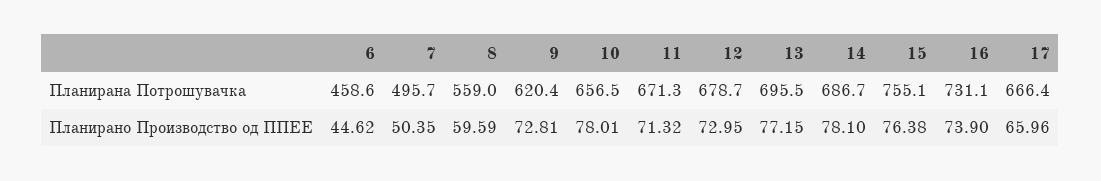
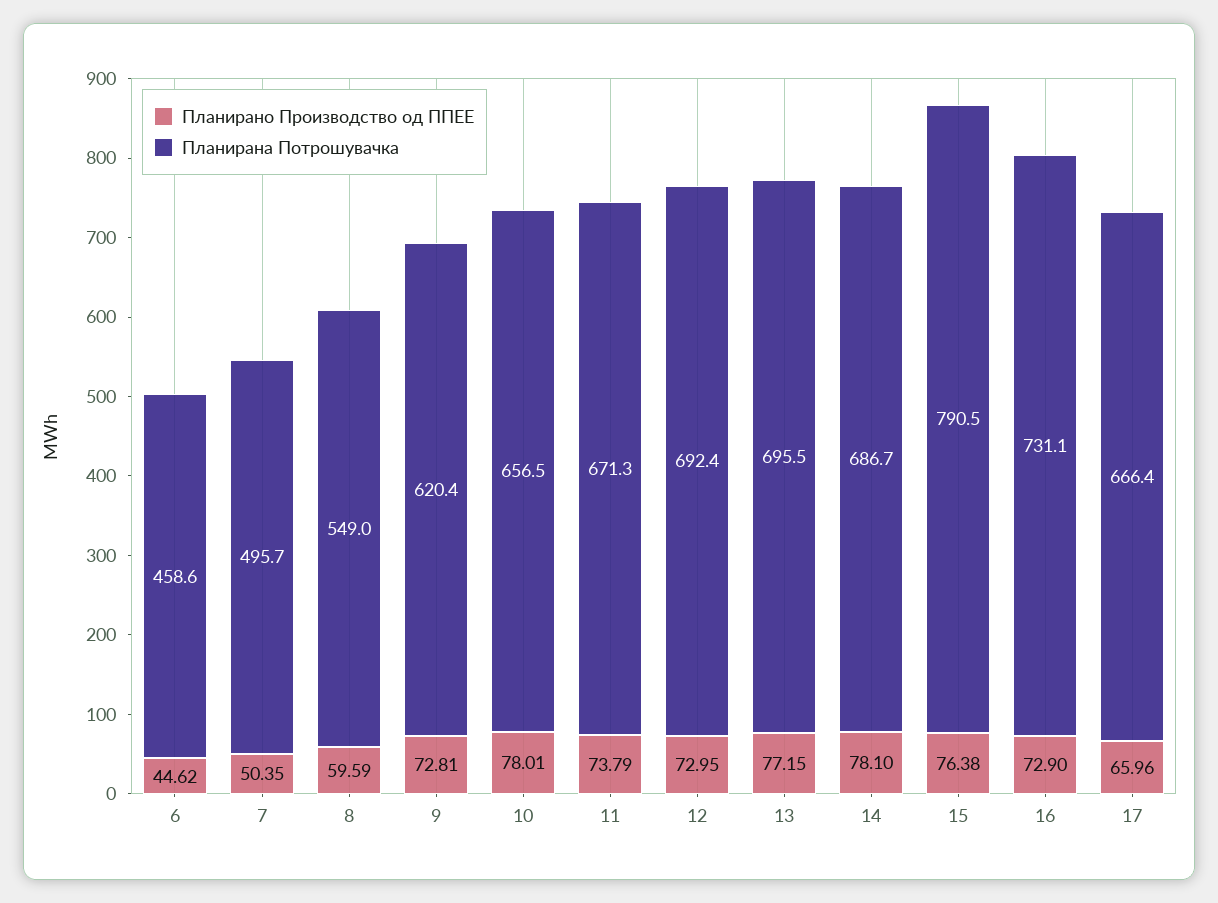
Планирана Потрошувачка, 8: 559 -> 549
Планирана Потрошувачка, 12: 678.7 -> 692.4
Планирана Потрошувачка, 15: 755.1 -> 790.5
Планирано Производство од ППЕЕ, 11: 71.32 -> 73.79
Планирано Производство од ППЕЕ, 16: 73.9 -> 72.9

